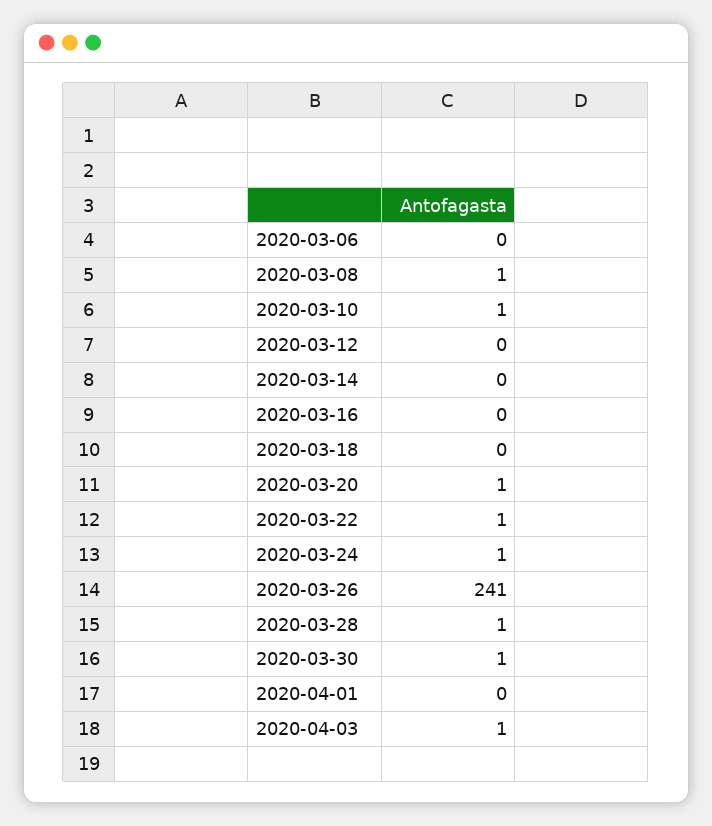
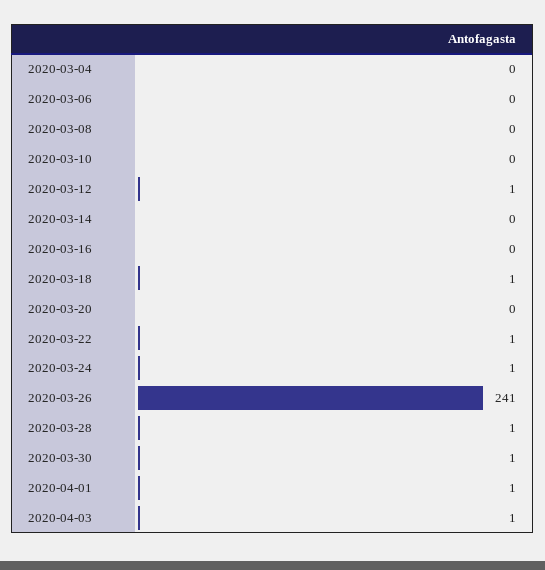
2020-03-08: 1 -> 0
2020-03-10: 1 -> 0
2020-03-12: 0 -> 1
2020-03-18: 0 -> 1
2020-03-20: 1 -> 0
2020-04-01: 0 -> 1
2020-03-04: none -> 0

